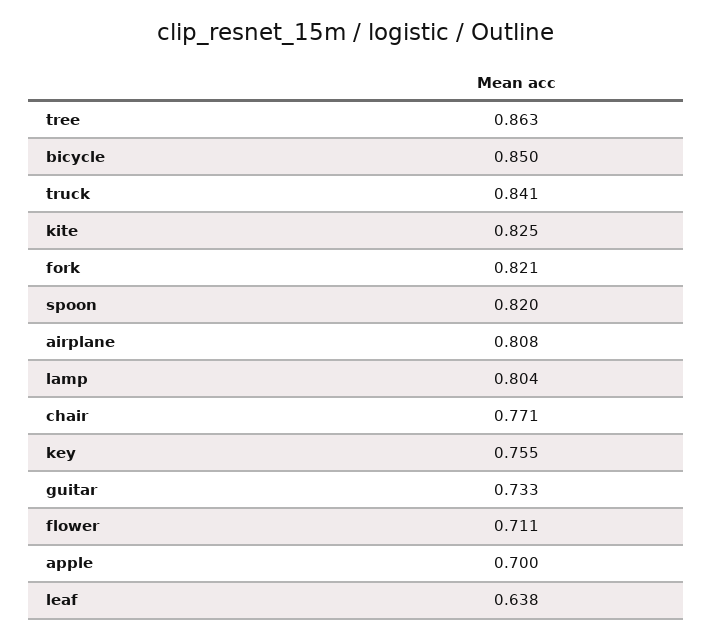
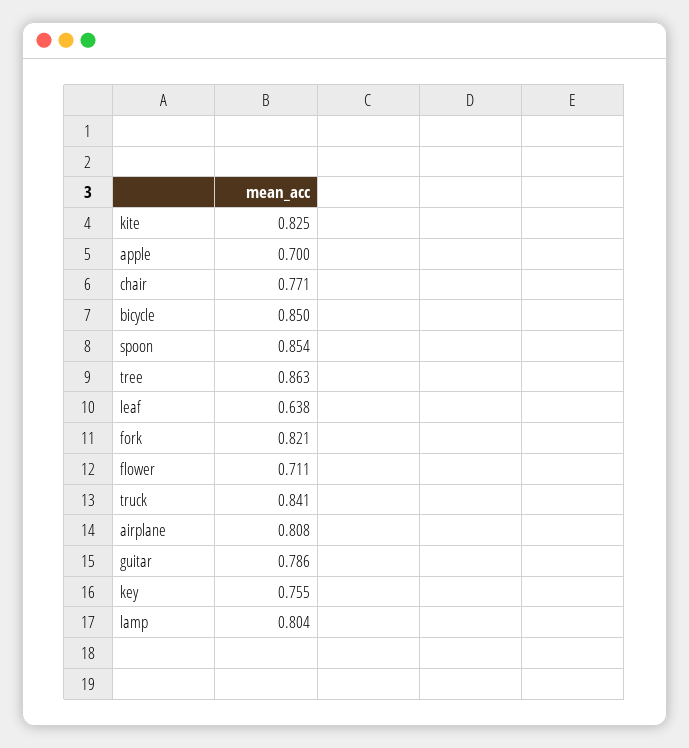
spoon: 0.82 -> 0.854
guitar: 0.733 -> 0.786

